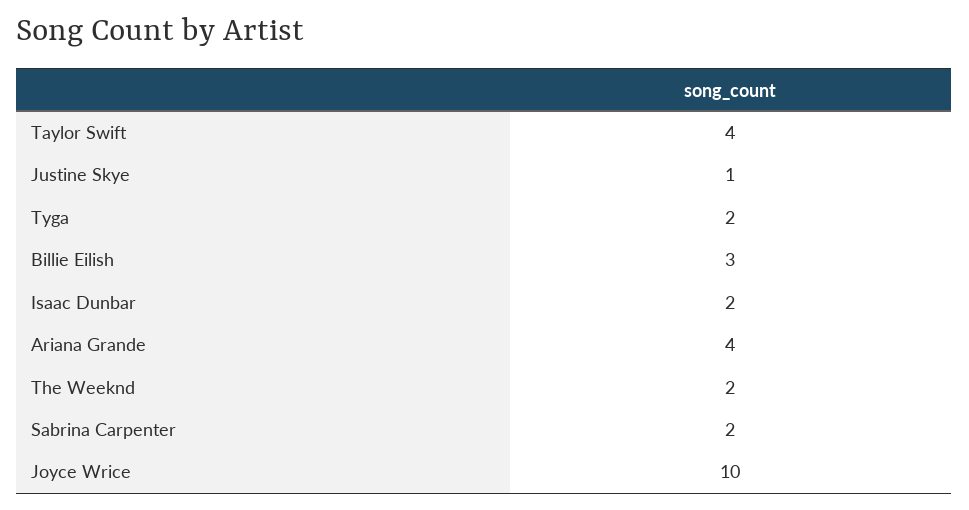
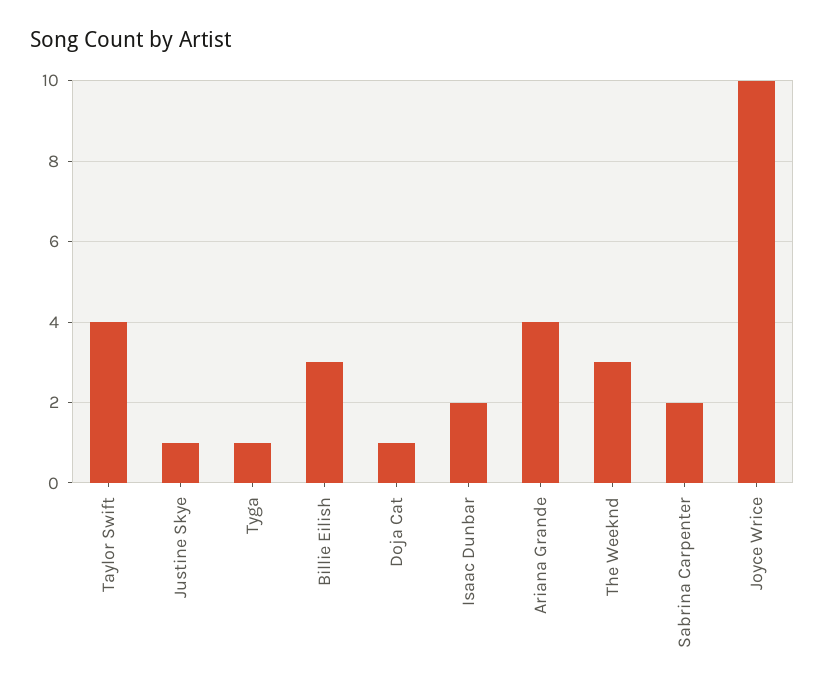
Tyga: 2 -> 1
The Weeknd: 2 -> 3
Doja Cat: none -> 1

